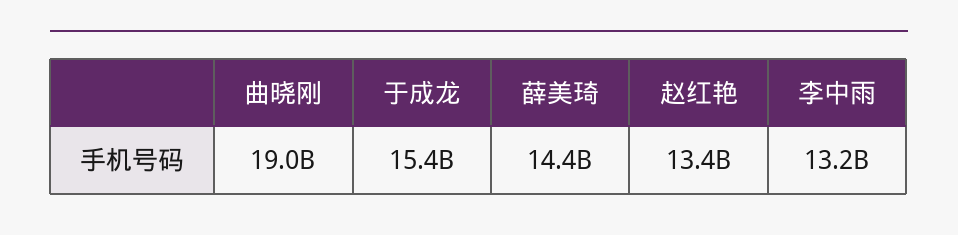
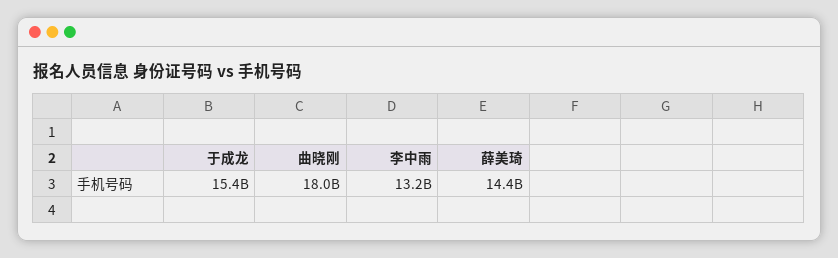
曲晓刚: 19000000000 -> 18000000000
赵红艳: 13400000000 -> none

